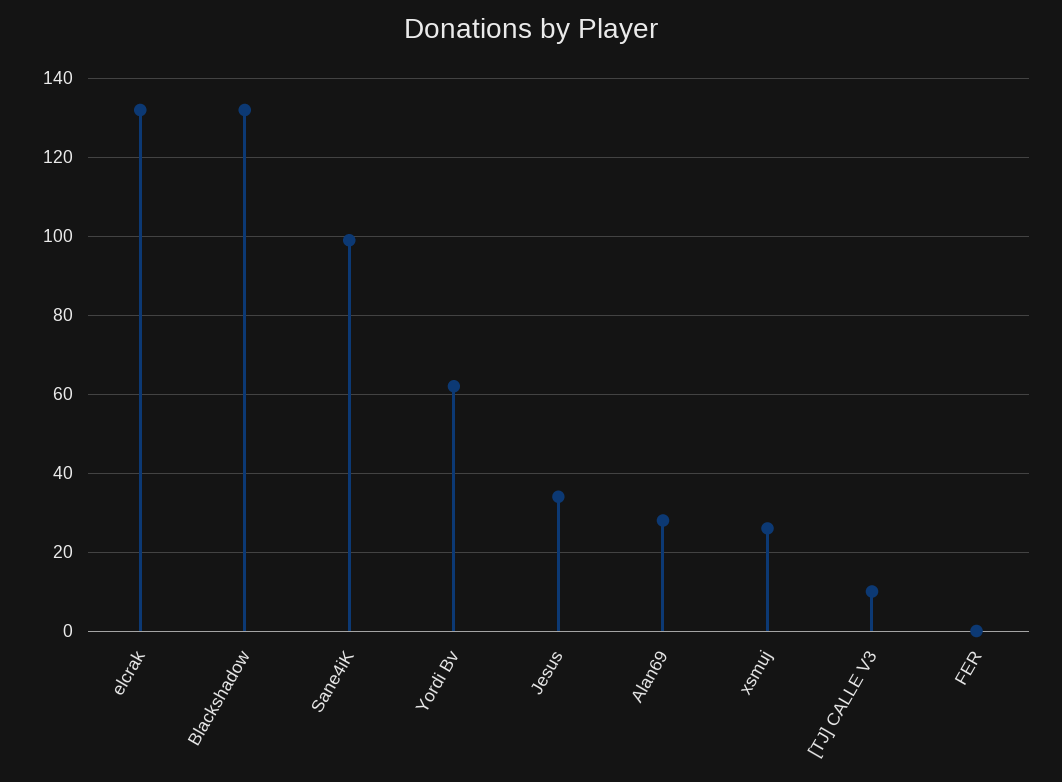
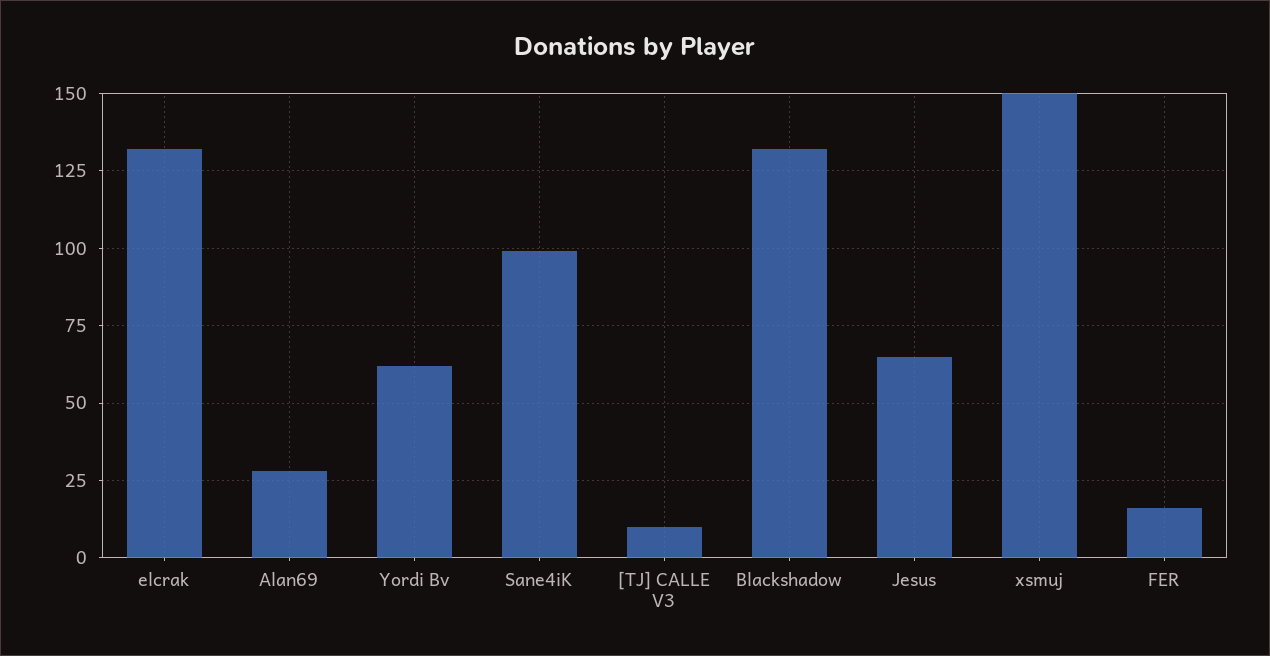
Jesus: 35 -> 65
xsmuj: 25 -> 150
FER: 0 -> 15

